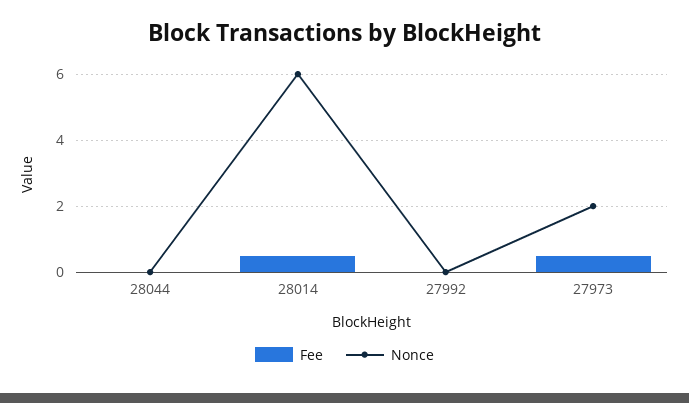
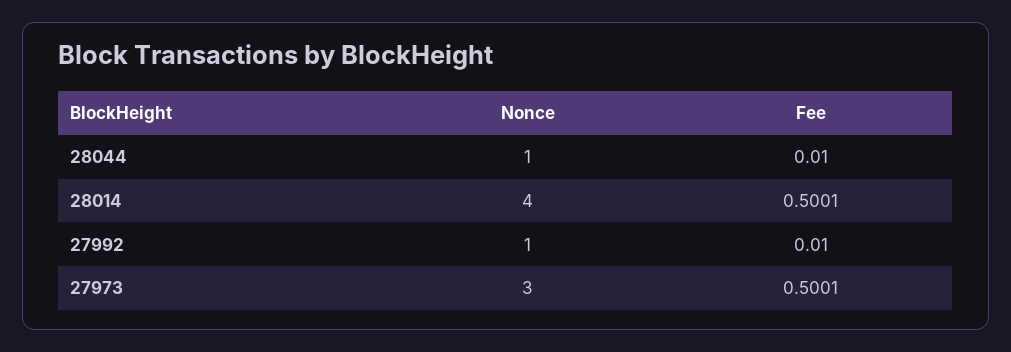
Nonce, 28044: 0 -> 1
Nonce, 28014: 6 -> 4
Nonce, 27992: 0 -> 1
Nonce, 27973: 2 -> 3

